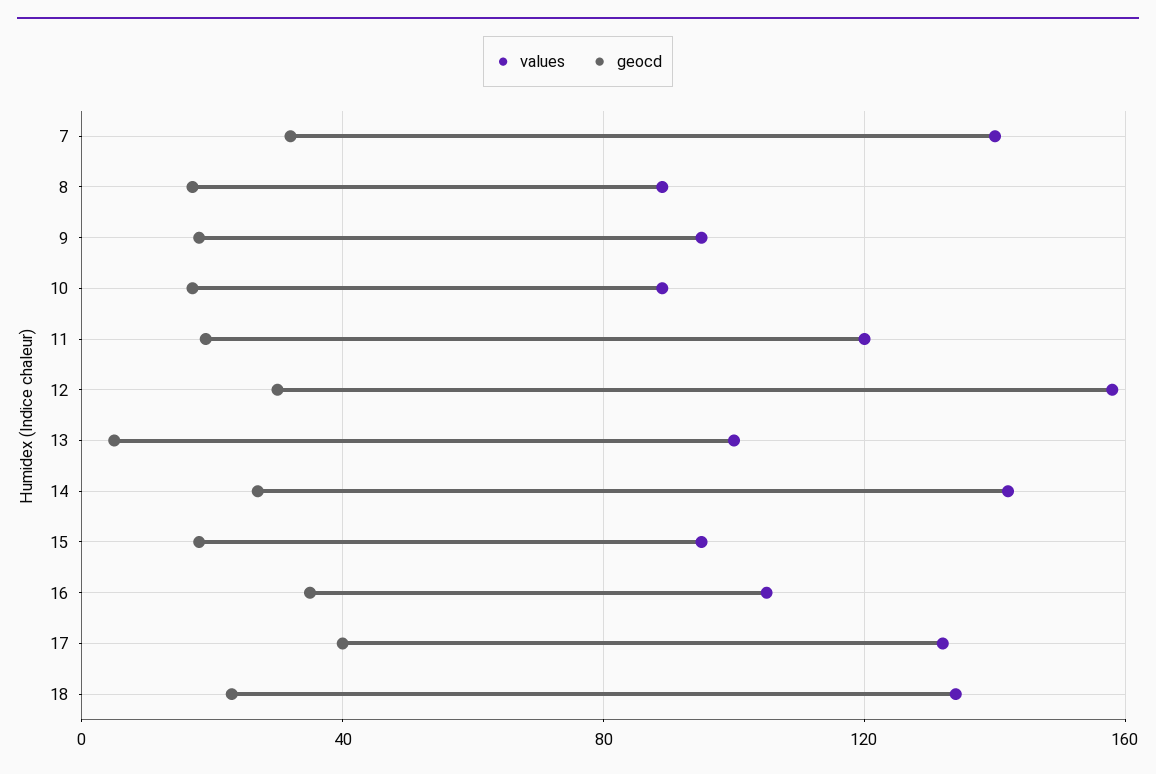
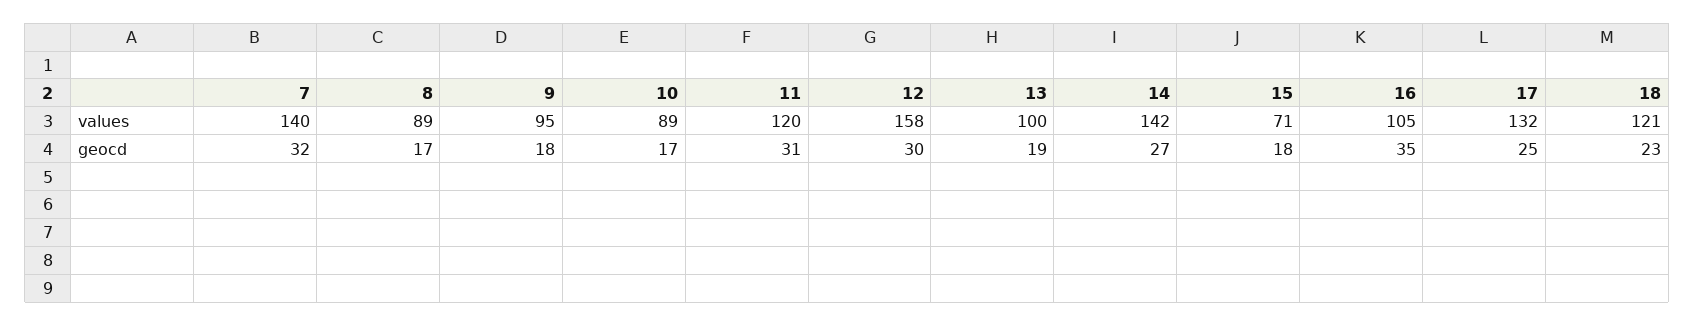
geocd, 11: 20 -> 31
geocd, 13: 5 -> 19
values, 15: 95 -> 71
geocd, 17: 40 -> 25
values, 18: 135 -> 121

